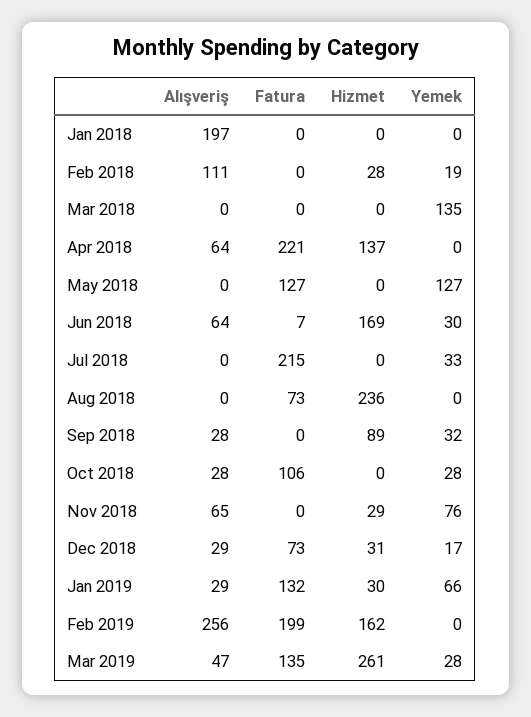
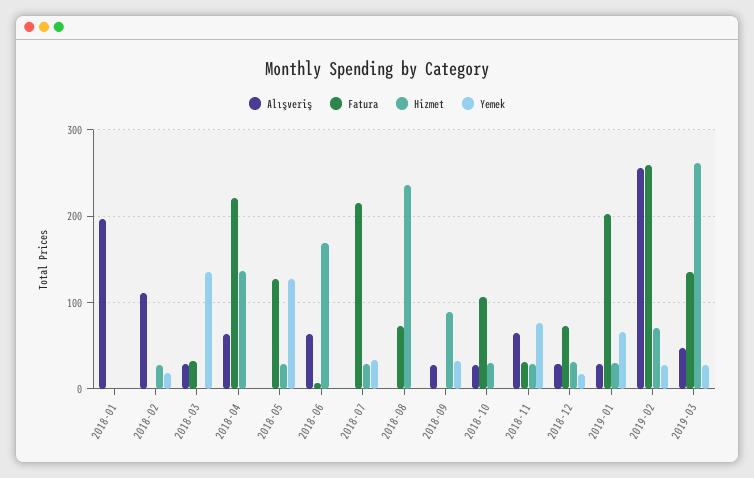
Alışveriş, Mar 2018: 0 -> 30
Fatura, Mar 2018: 0 -> 30
Hizmet, May 2018: 0 -> 30
Yemek, Jun 2018: 30 -> 0
Hizmet, Jul 2018: 0 -> 30
Hizmet, Oct 2018: 0 -> 30
Yemek, Oct 2018: 28 -> 0
Fatura, Nov 2018: 0 -> 30
Fatura, Jan 2019: 132 -> 200
Fatura, Feb 2019: 199 -> 260
Hizmet, Feb 2019: 162 -> 70
Yemek, Feb 2019: 0 -> 30

